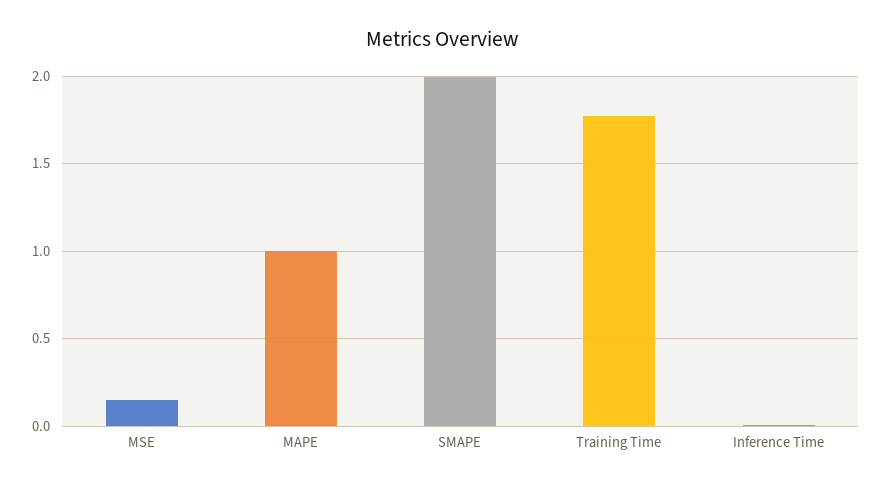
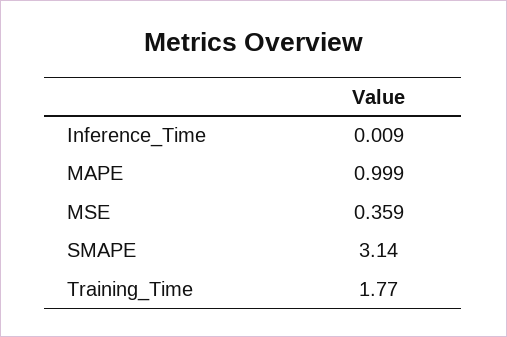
MSE: 0.15 -> 0.359
SMAPE: 2 -> 3.14

